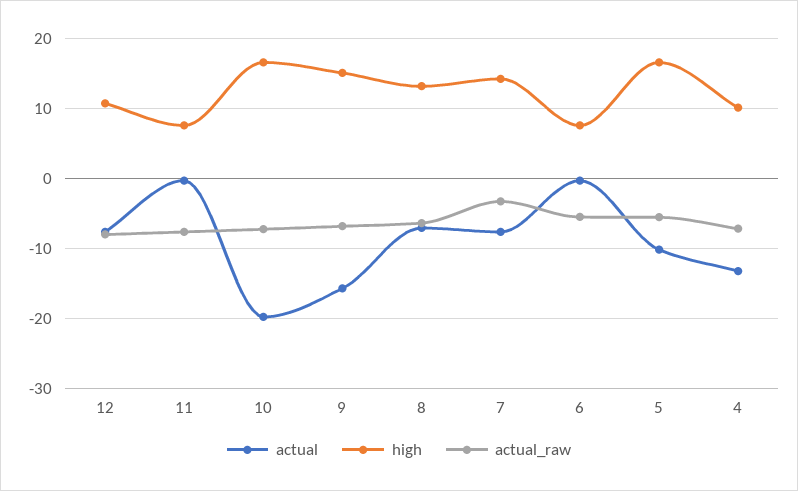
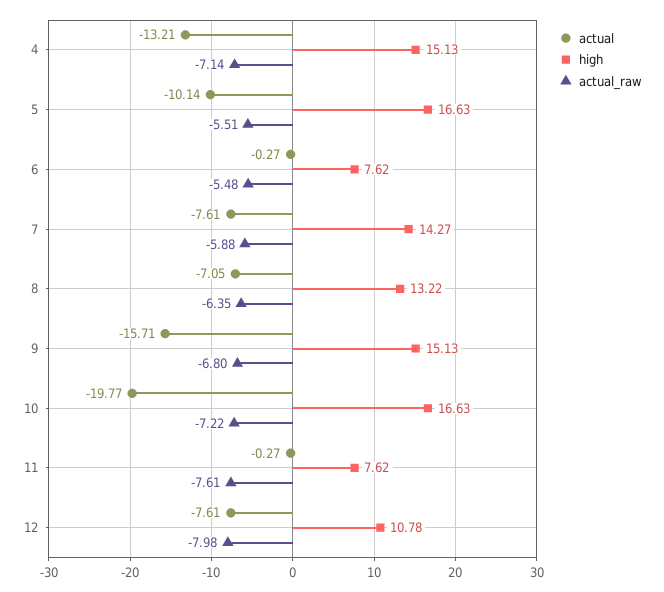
actual_raw, 7: -3 -> -5.88
high, 4: 10 -> 15.13

